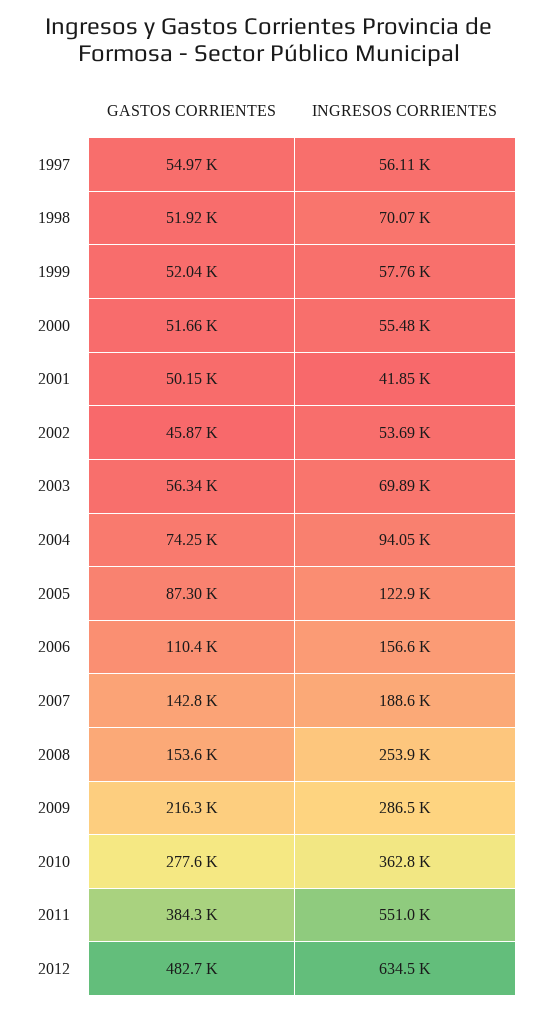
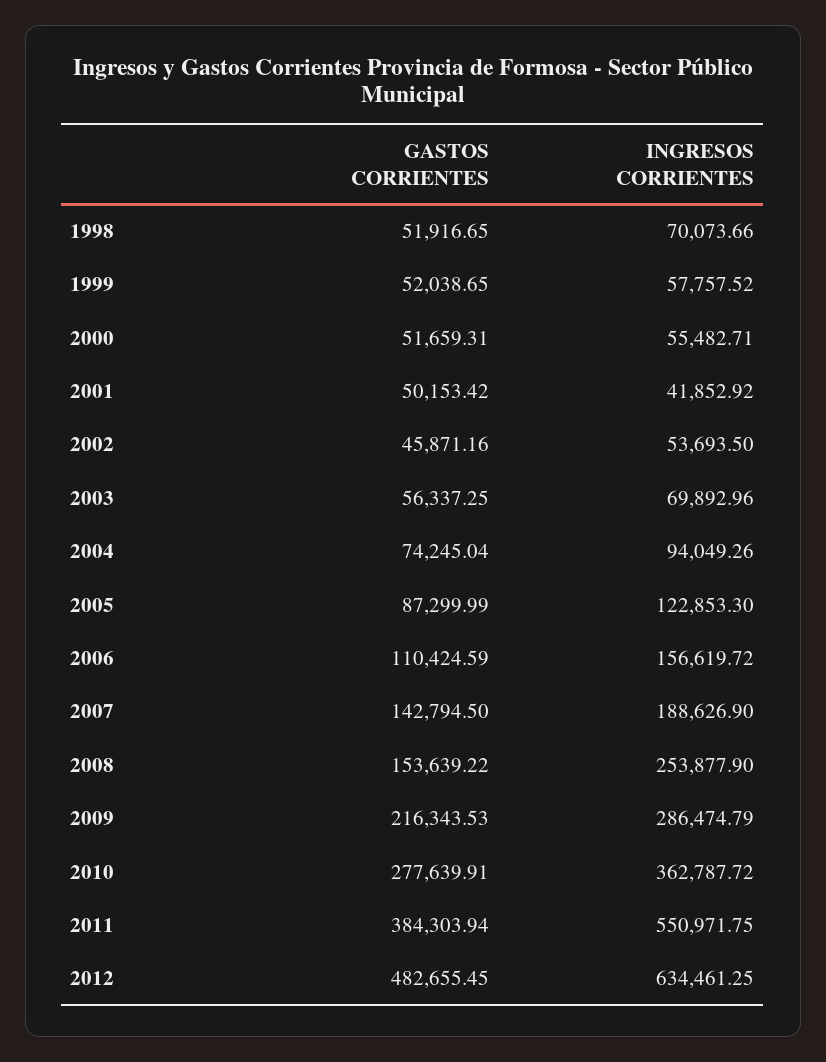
GASTOS CORRIENTES, 1997: 54970 -> none
INGRESOS CORRIENTES, 1997: 56110 -> none

